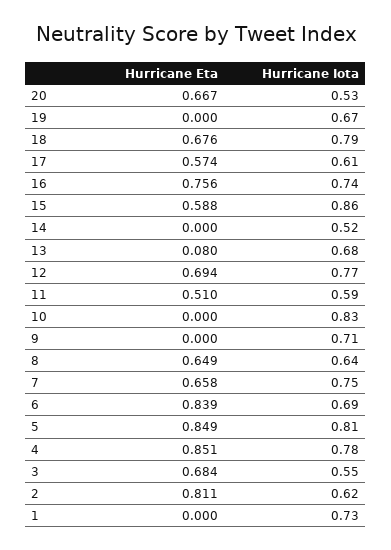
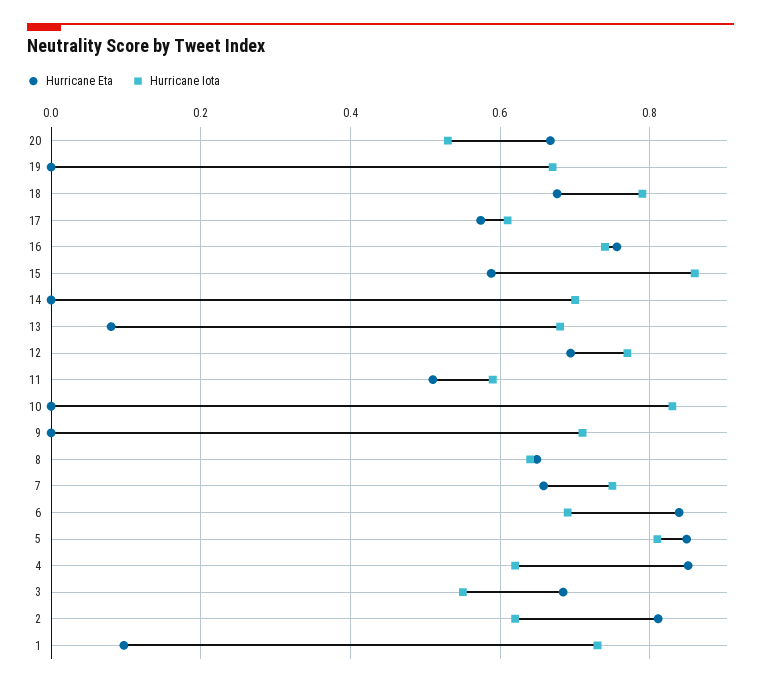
Hurricane Iota, 14: 0.52 -> 0.7
Hurricane Iota, 4: 0.78 -> 0.62
Hurricane Eta, 1: 0 -> 0.1

